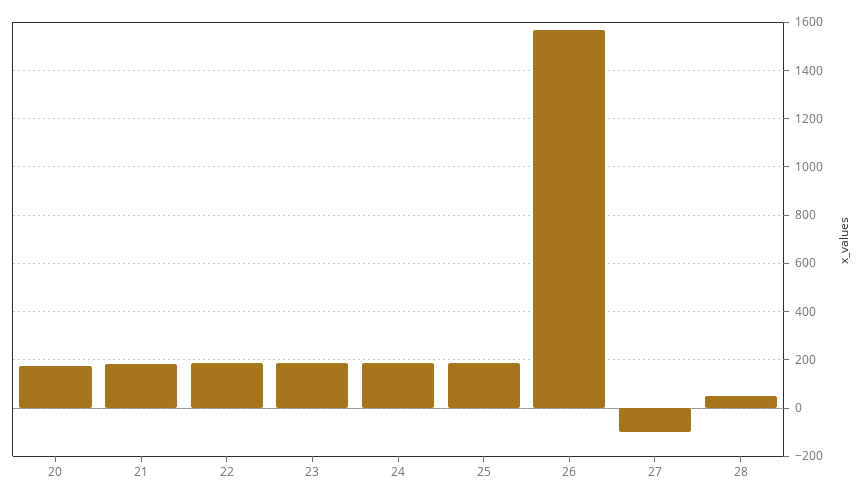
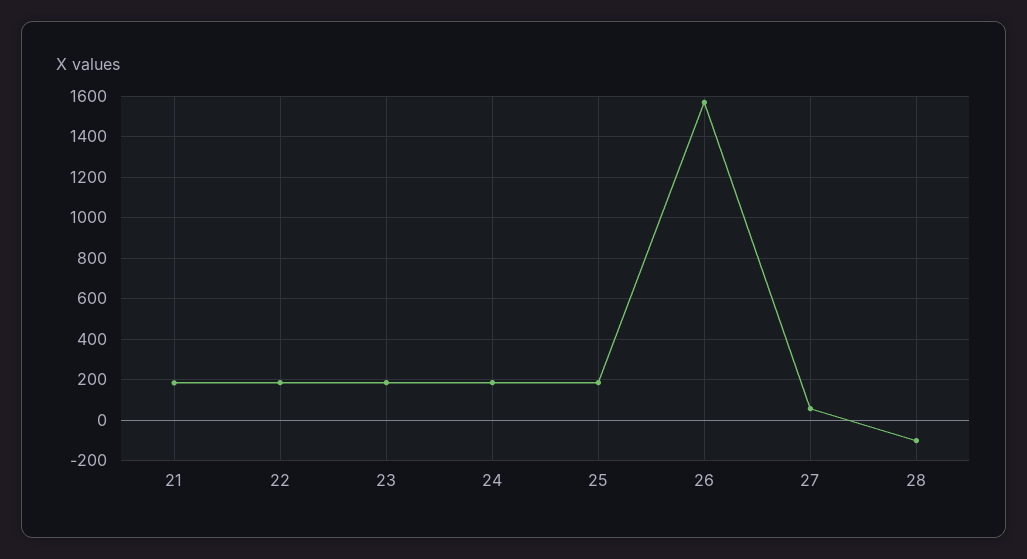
20: 175 -> none
27: -100 -> 50
28: 50 -> -100

